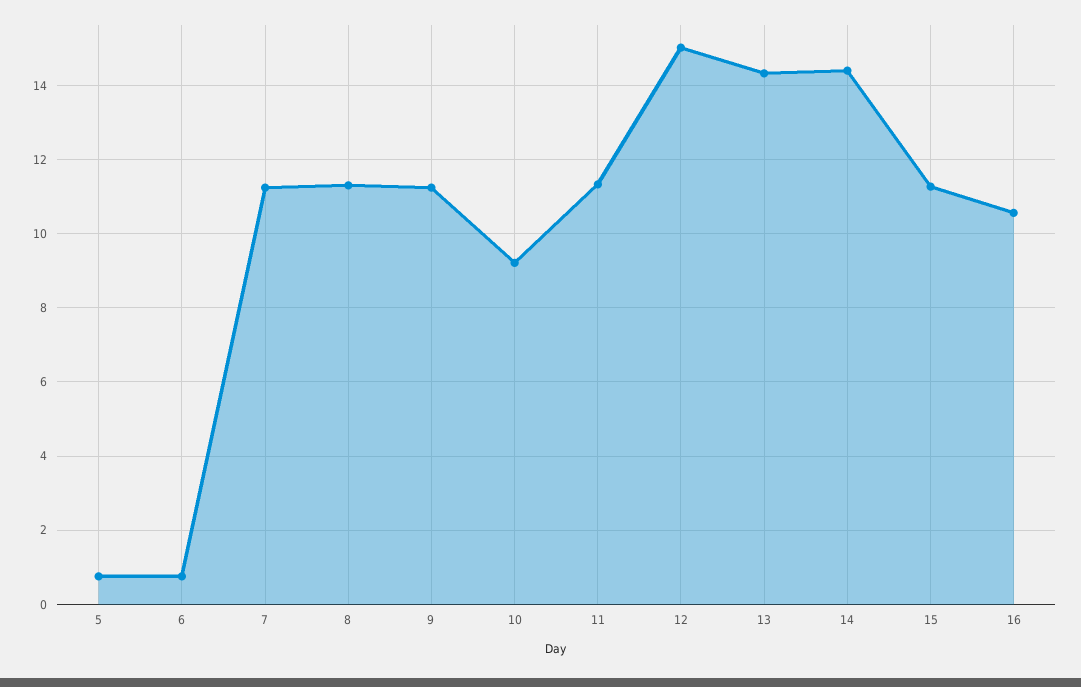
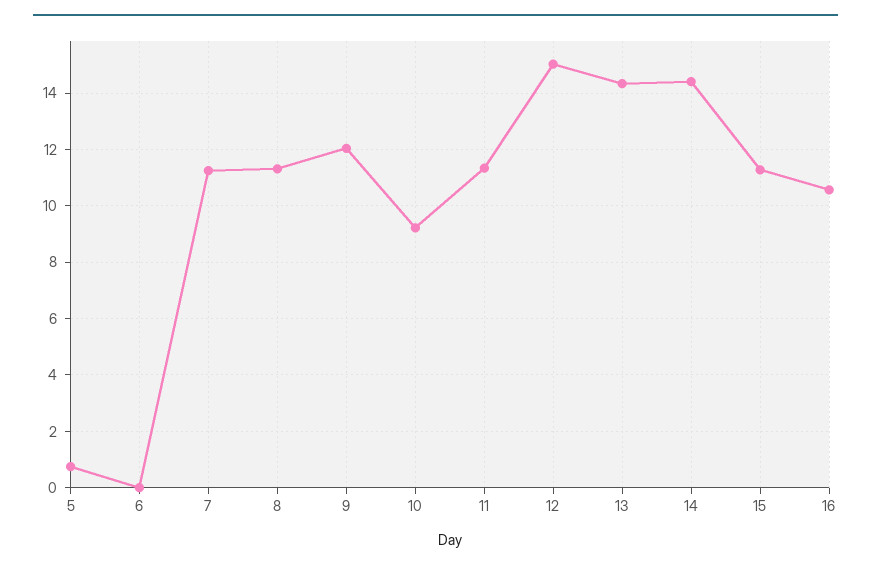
6: 0.8 -> 0
9: 11.2 -> 12

